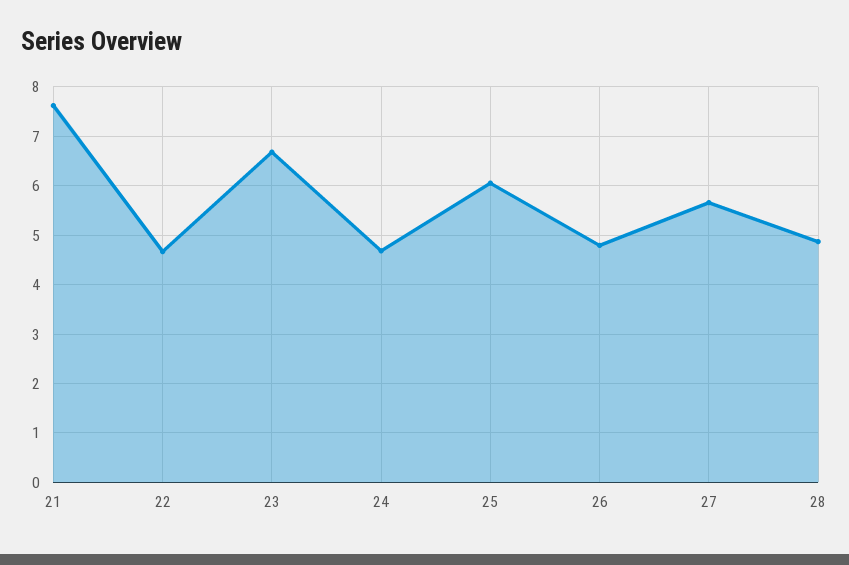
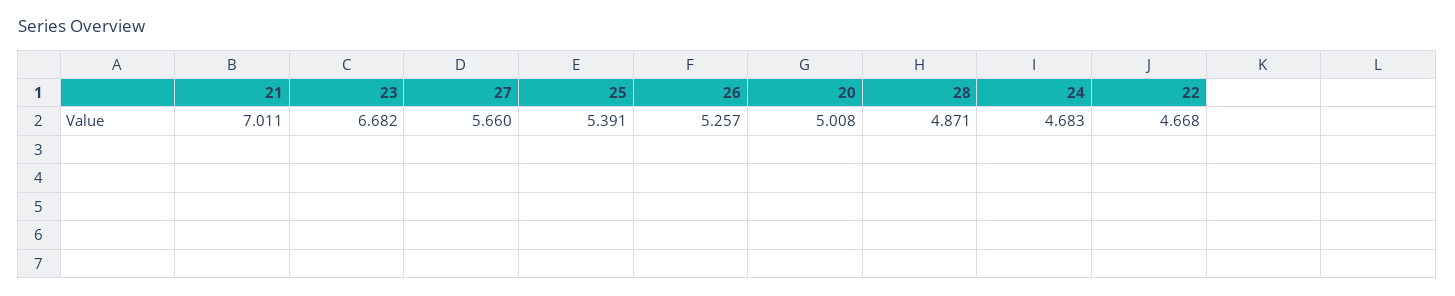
21: 7.6 -> 7.011
25: 6 -> 5.391
26: 4.8 -> 5.257
20: none -> 5.008

